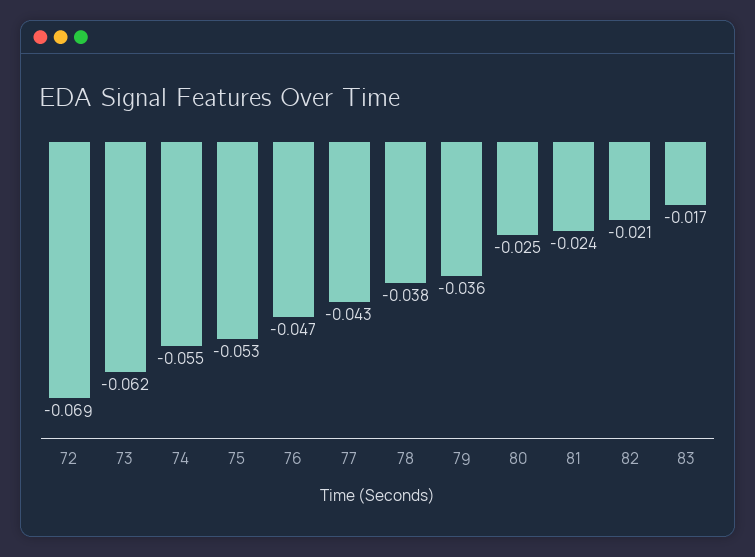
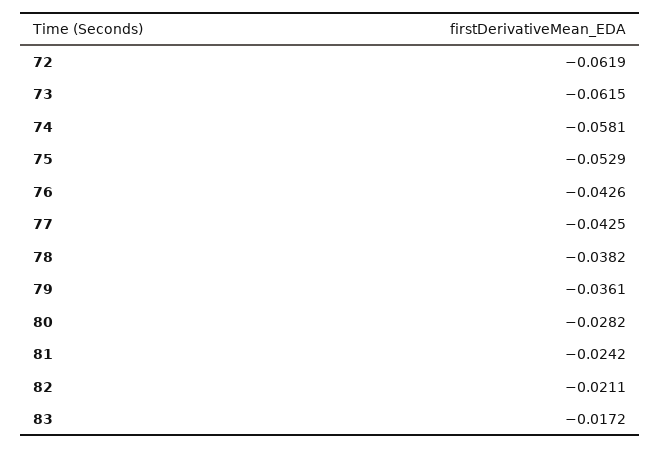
72: -0.069 -> -0.0619
74: -0.055 -> -0.0581
76: -0.047 -> -0.0426
80: -0.025 -> -0.0282

